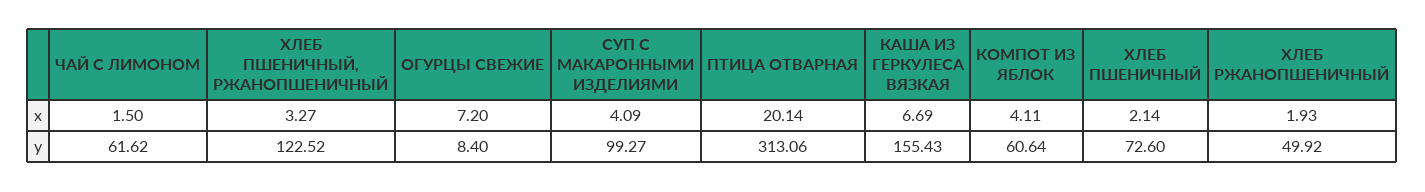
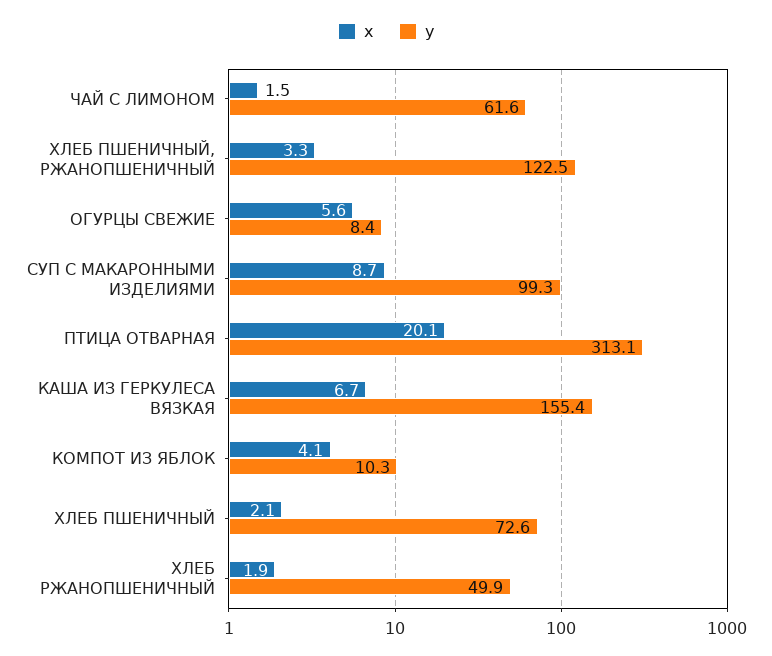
x, ОГУРЦЫ СВЕЖИЕ: 7.2 -> 5.6
x, СУП С МАКАРОННЫМИ ИЗДЕЛИЯМИ: 4.09 -> 8.7
y, КОМПОТ ИЗ ЯБЛОК: 60.64 -> 10.3

